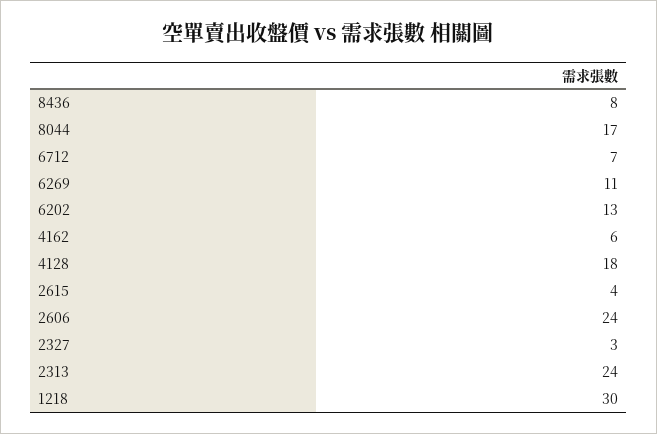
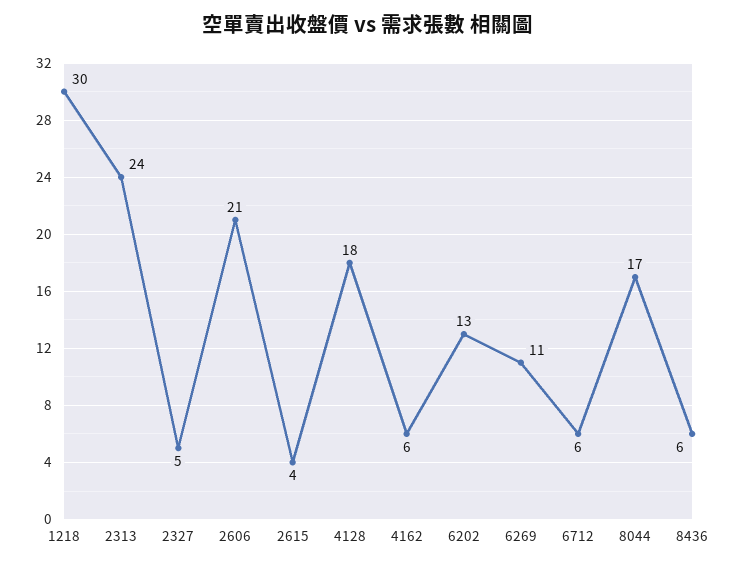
8436: 8 -> 6
6712: 7 -> 6
2606: 24 -> 21
2327: 3 -> 5

